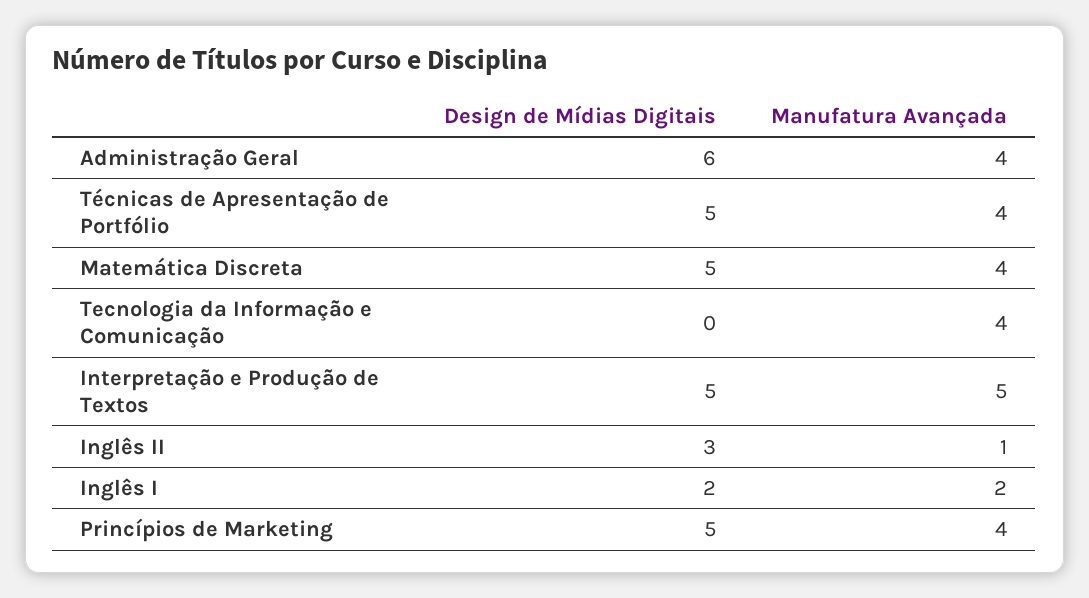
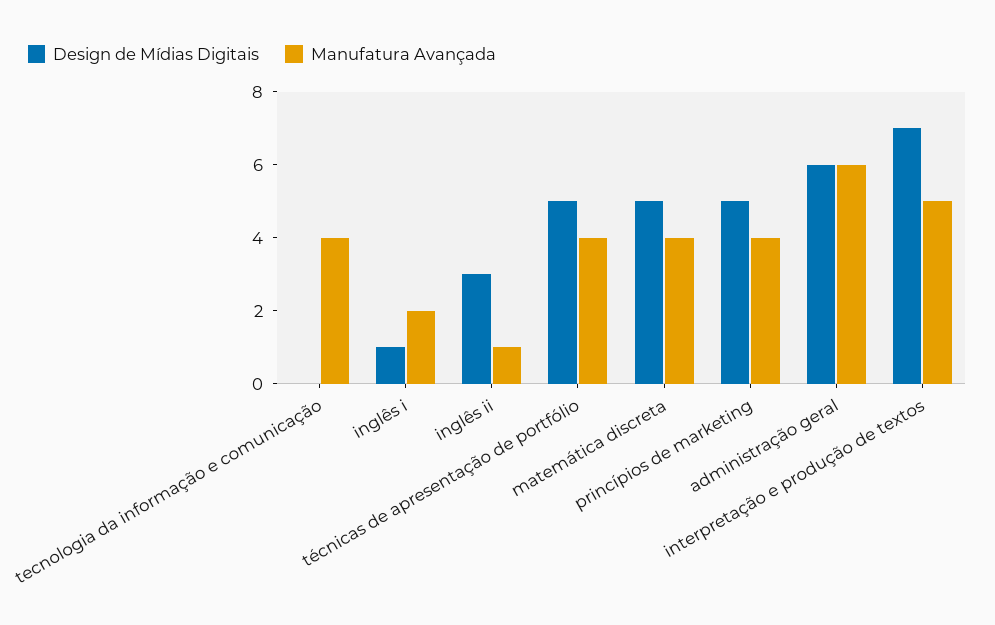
Manufatura Avançada, Administração Geral: 4 -> 6
Design de Mídias Digitais, Interpretação e Produção de Textos: 5 -> 7
Design de Mídias Digitais, Inglês I: 2 -> 1

